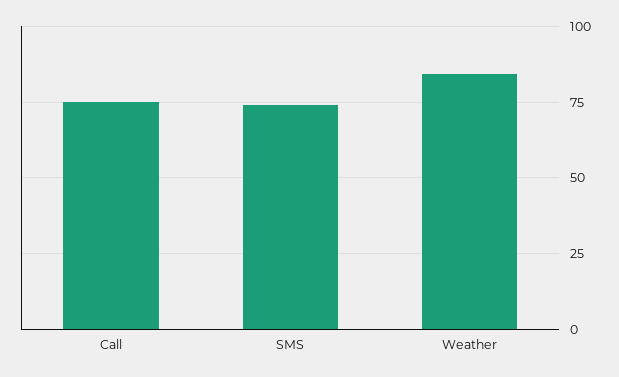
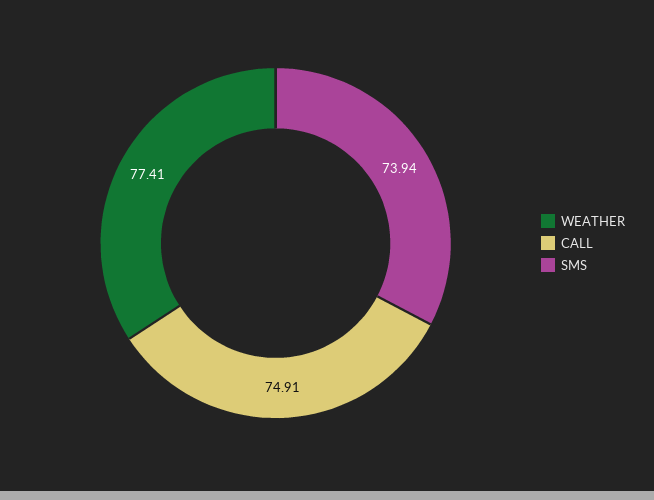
Weather: 85 -> 77.41

